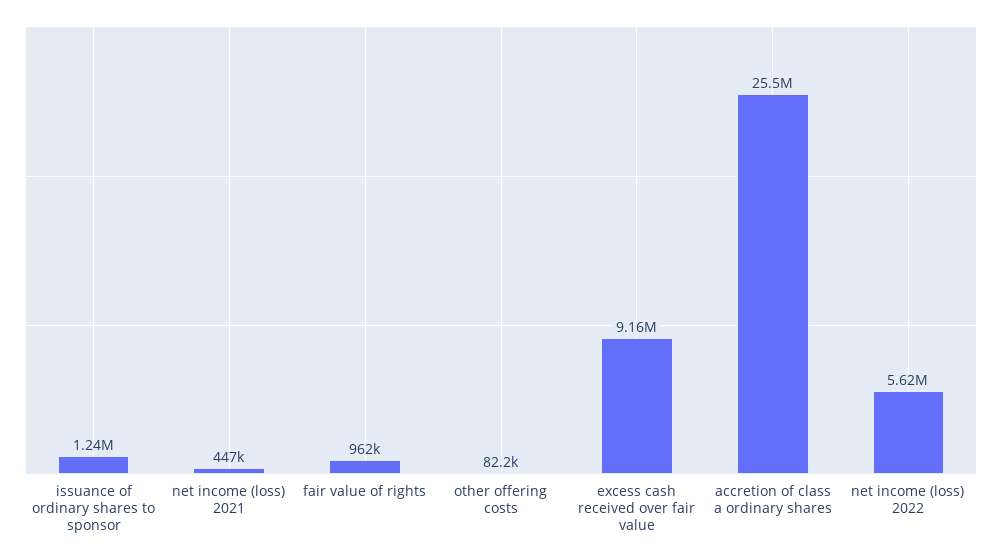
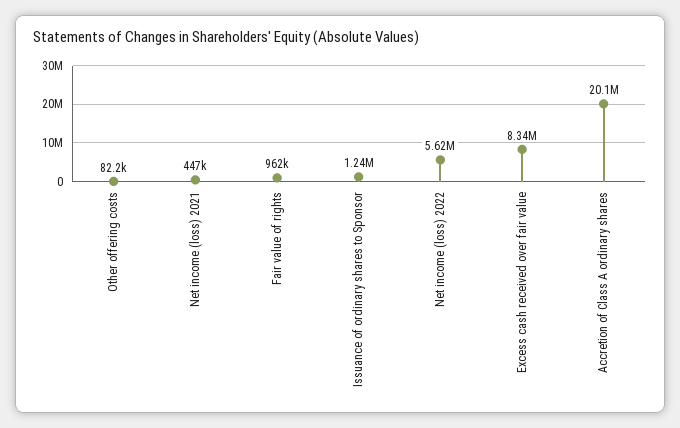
excess cash received over fair value: 9160000 -> 8340000
accretion of class a ordinary shares: 25500000 -> 20100000

